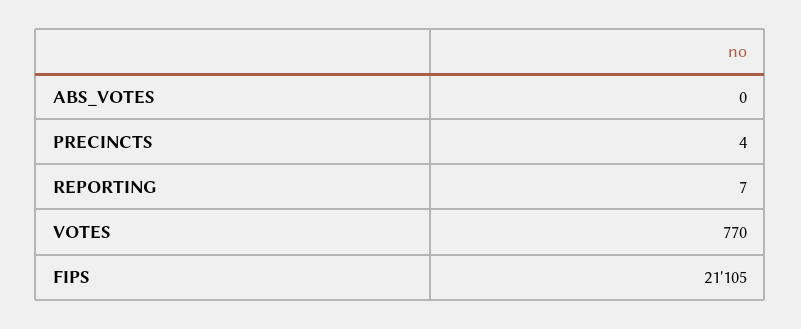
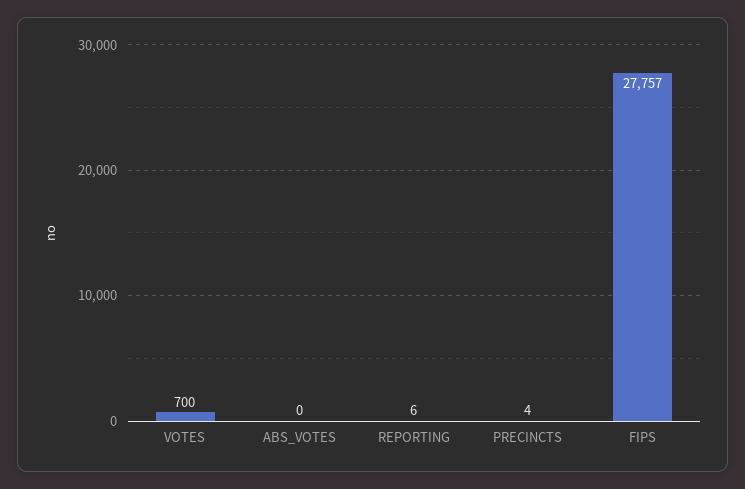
REPORTING: 7 -> 6
VOTES: 770 -> 700
FIPS: 21105 -> 27757

